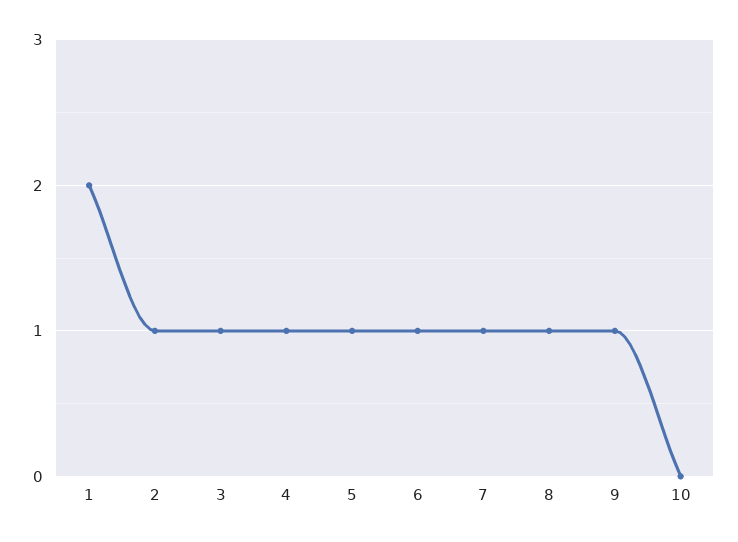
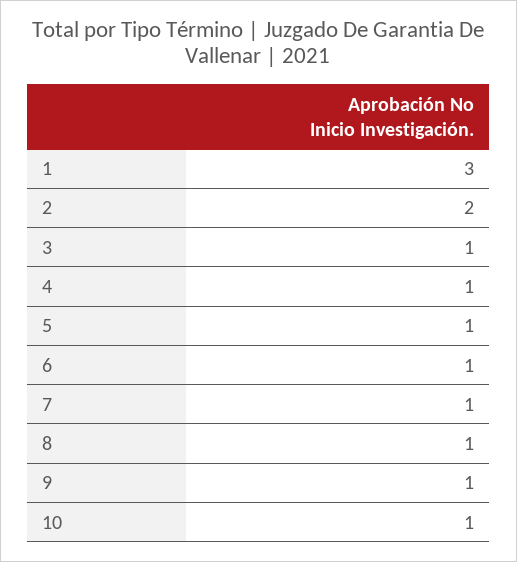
1: 2 -> 3
2: 1 -> 2
10: 0 -> 1

